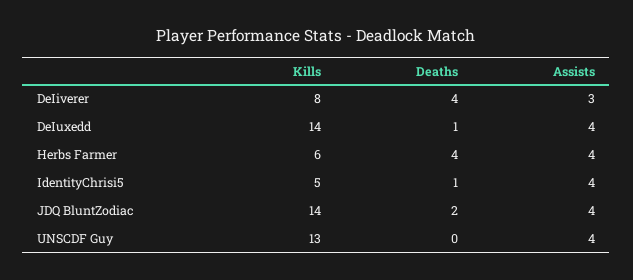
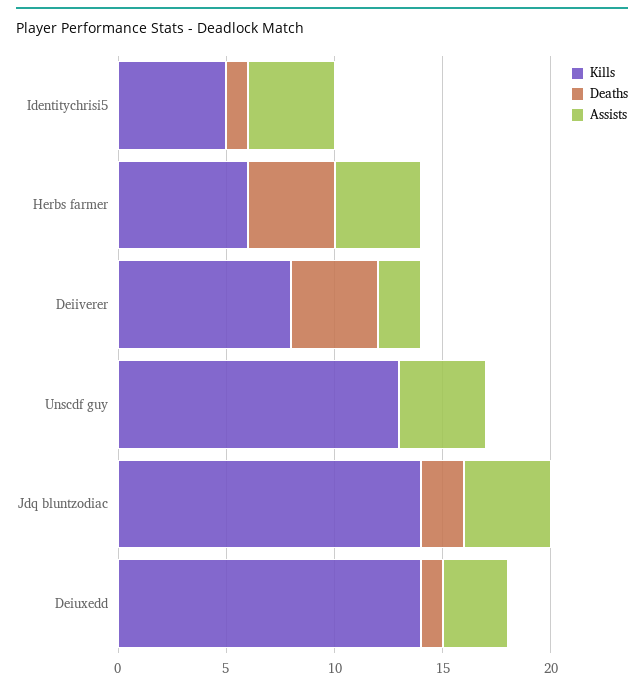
Assists, DeIiverer: 3 -> 2
Assists, DeIuxedd: 4 -> 3

